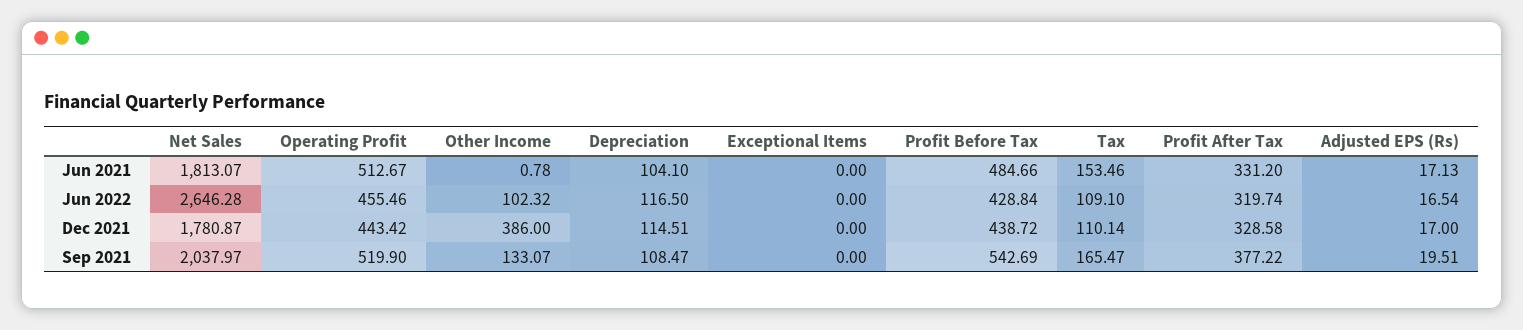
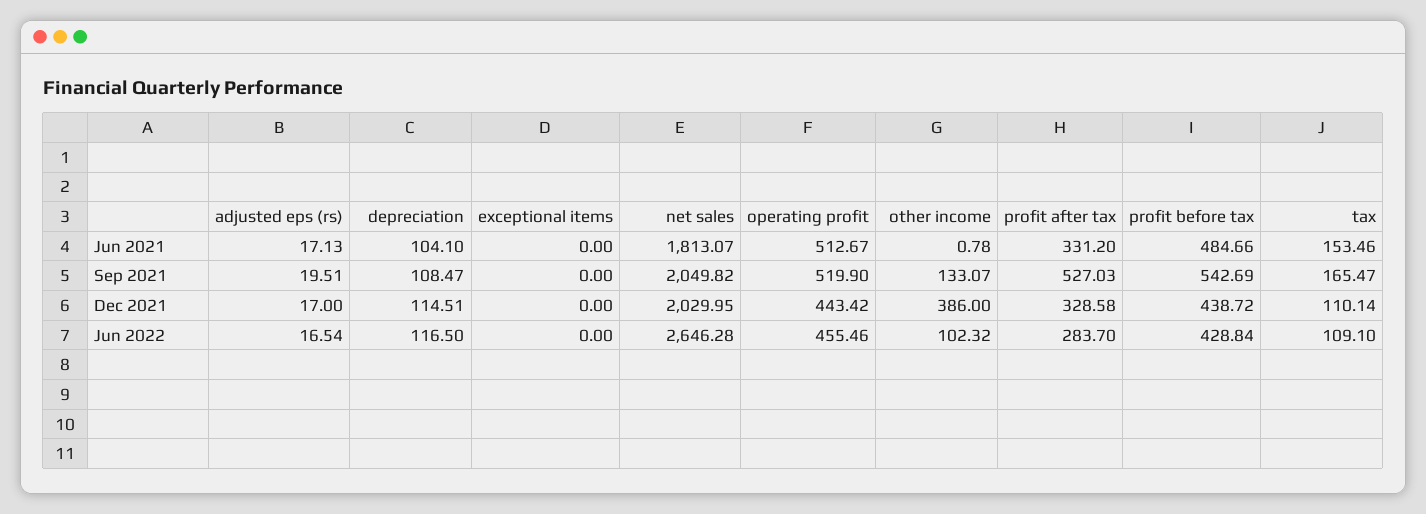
Profit After Tax, Jun 2022: 319.74 -> 283.7
Net Sales, Dec 2021: 1780.87 -> 2029.95
Net Sales, Sep 2021: 2037.97 -> 2049.82
Profit After Tax, Sep 2021: 377.22 -> 527.03

